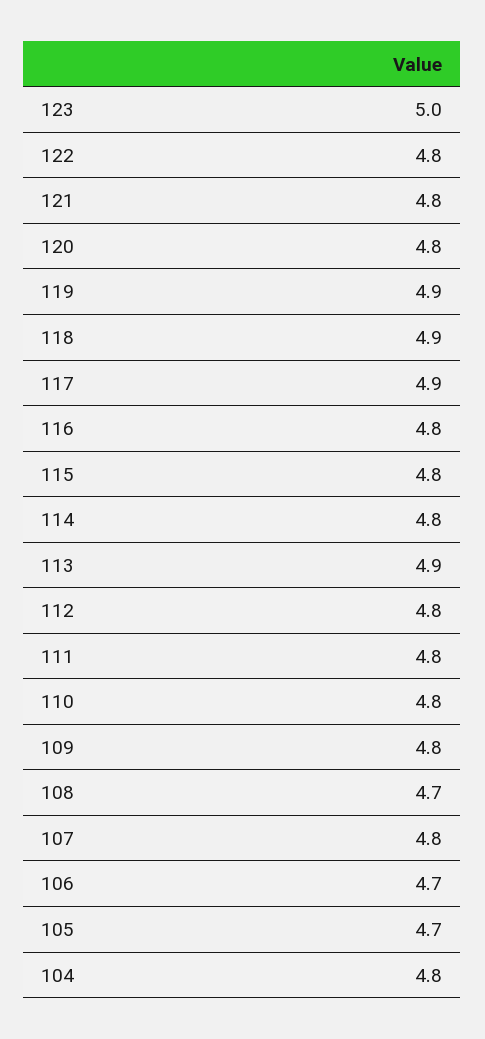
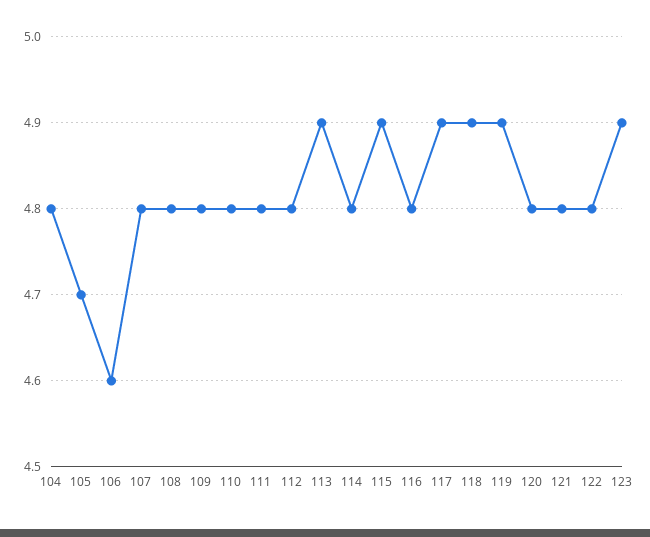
123: 5 -> 4.9
115: 4.8 -> 4.9
108: 4.7 -> 4.8
106: 4.7 -> 4.6

